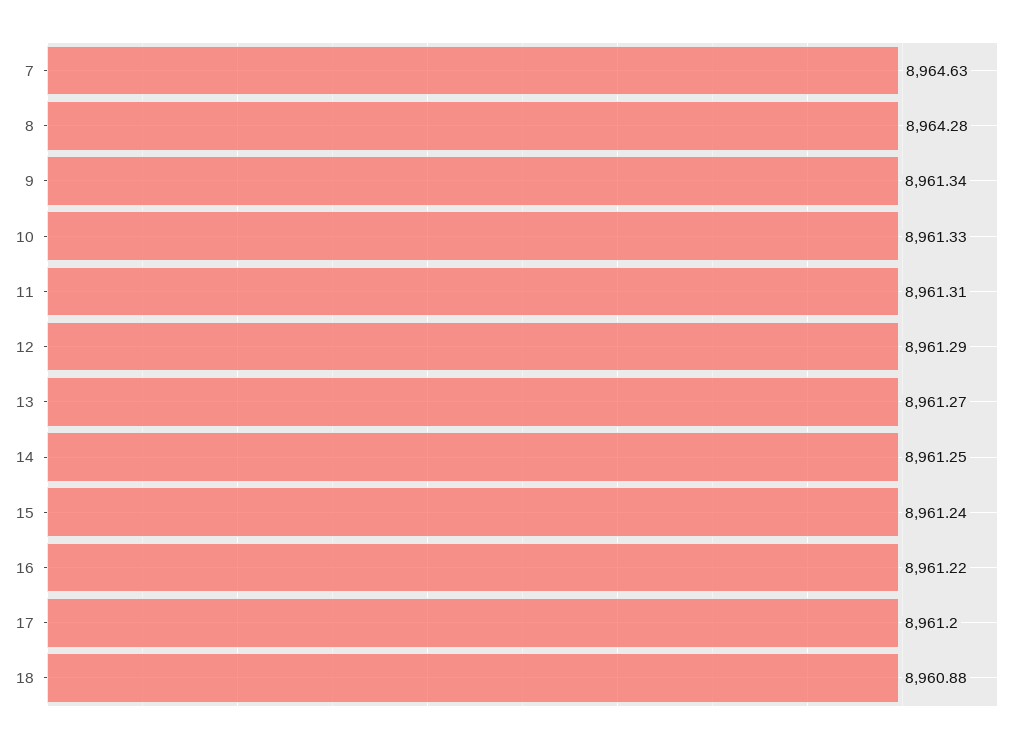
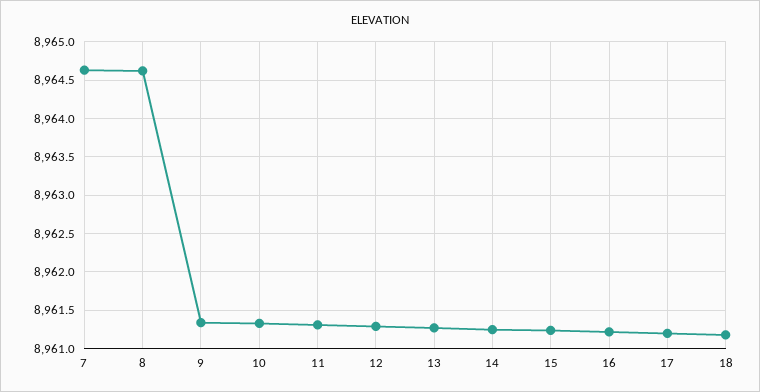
8: 8964.28 -> 8964.6
18: 8960.88 -> 8961.2

